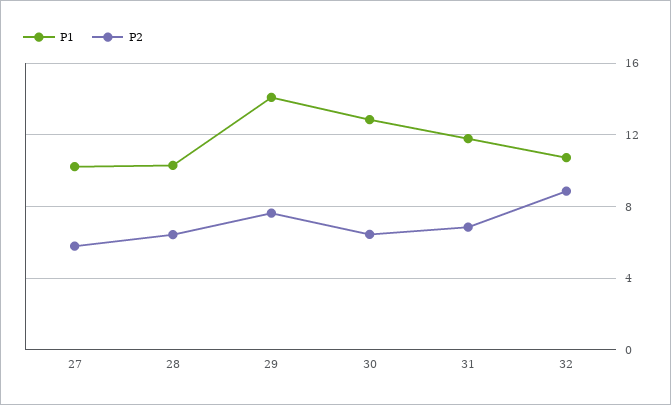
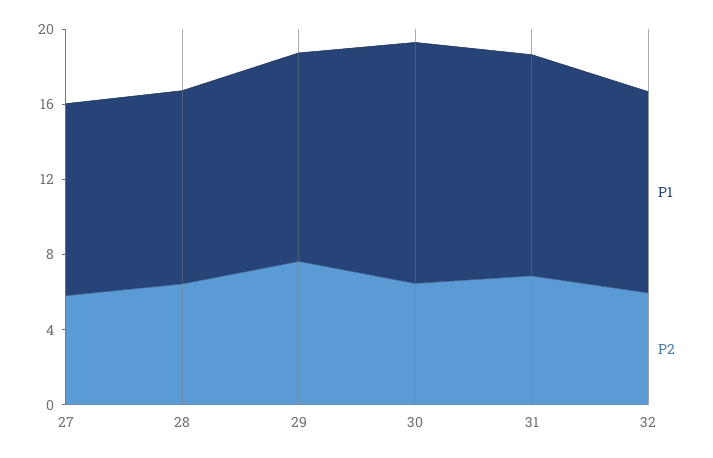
P1, 29: 14 -> 11
P2, 32: 9 -> 6

